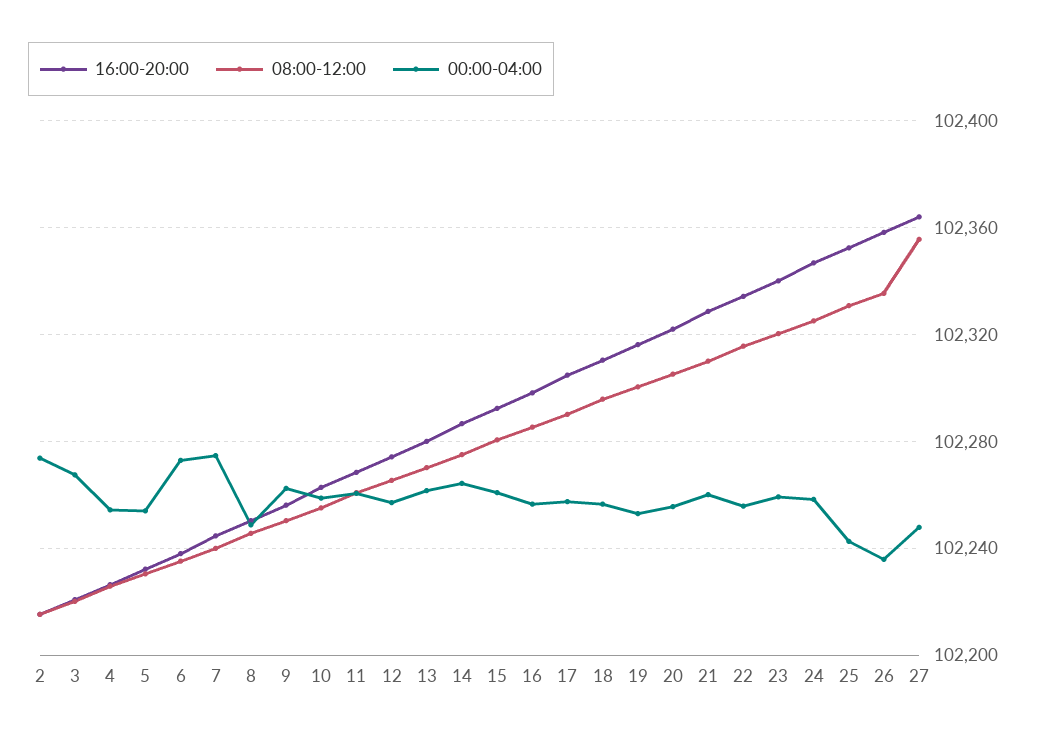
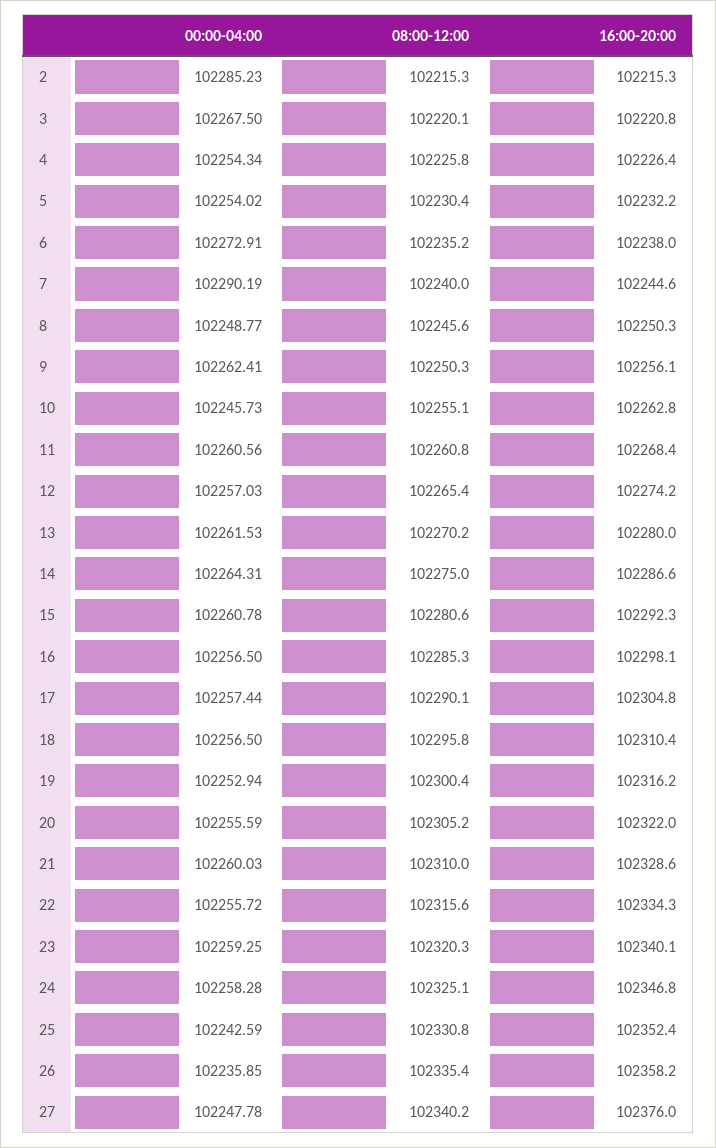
00:00-04:00, 2: 102275 -> 102285.23
00:00-04:00, 7: 102275 -> 102290.19
00:00-04:00, 10: 102260 -> 102245.73
16:00-20:00, 27: 102365 -> 102376
08:00-12:00, 27: 102355 -> 102340.2

